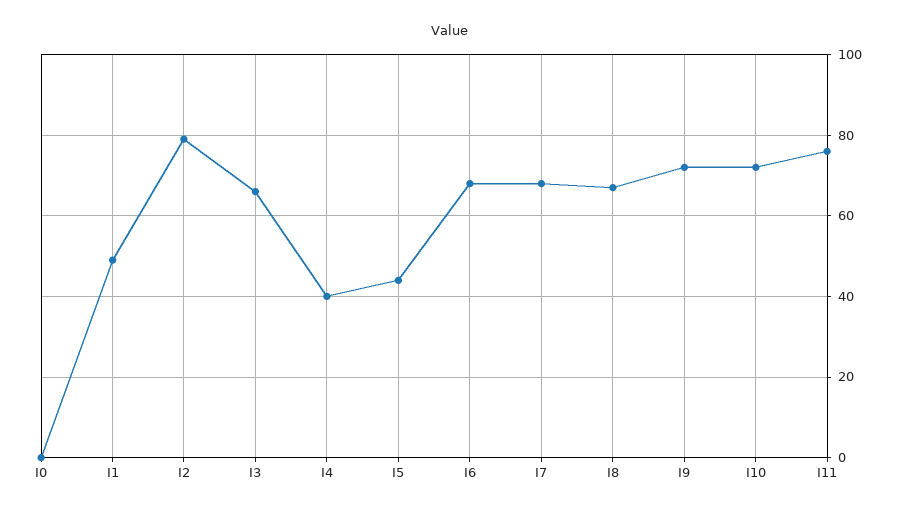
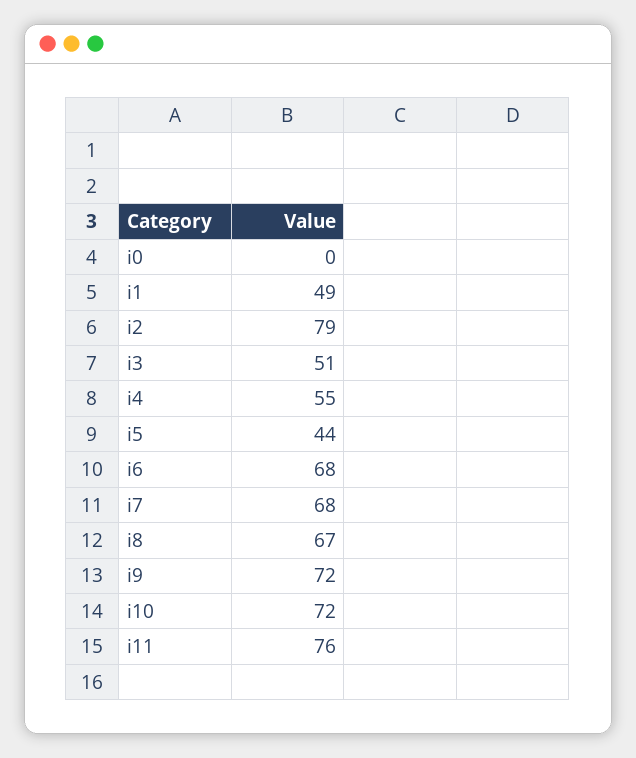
I3: 65 -> 51
I4: 40 -> 55

